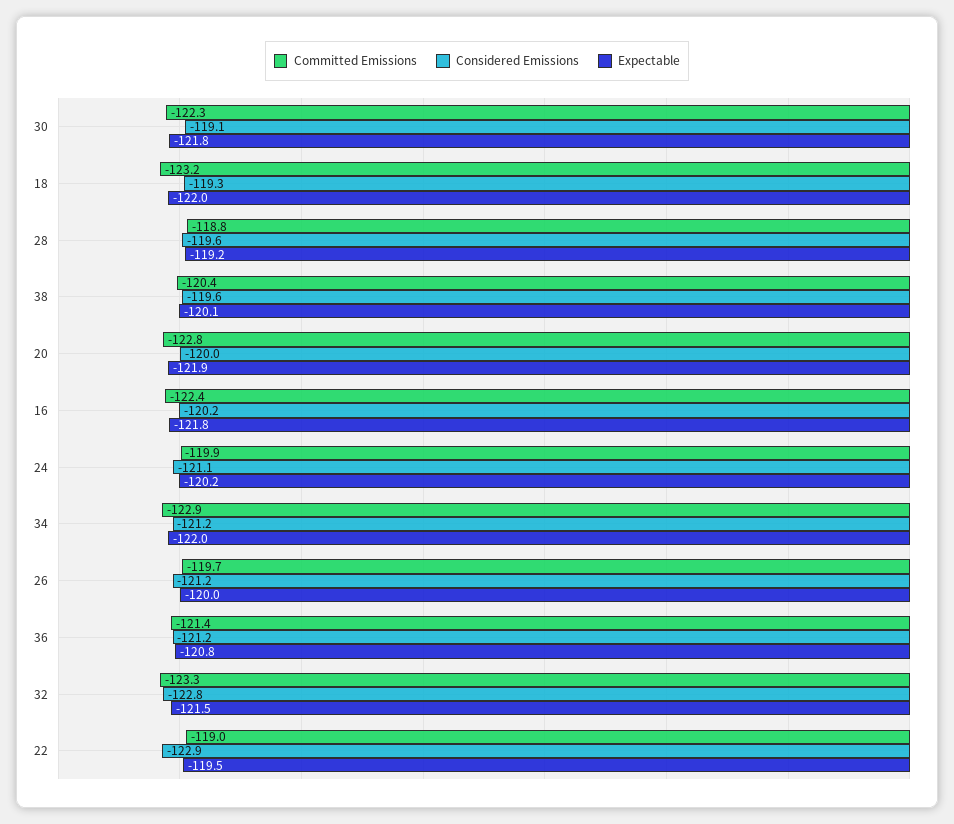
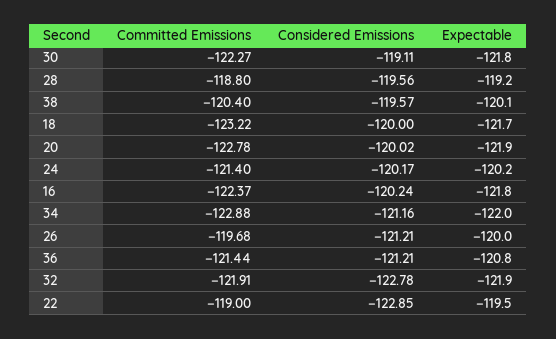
Considered Emissions, 18: -119.3 -> -120
Expectable, 18: -122 -> -121.7
Committed Emissions, 24: -119.9 -> -121.4
Considered Emissions, 24: -121.1 -> -120.17
Committed Emissions, 32: -123.3 -> -121.91
Expectable, 32: -121.5 -> -121.9

